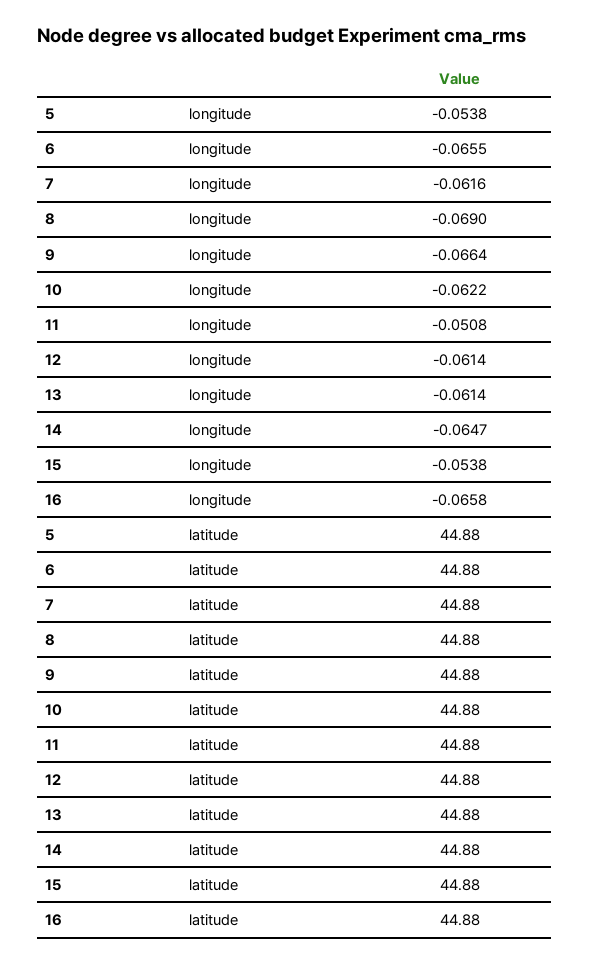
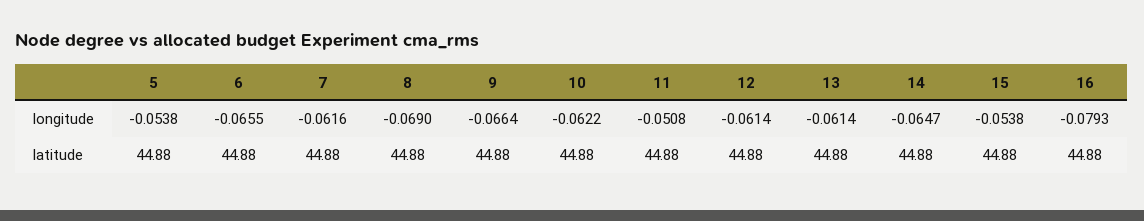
16, longitude: -0.0658 -> -0.0793

